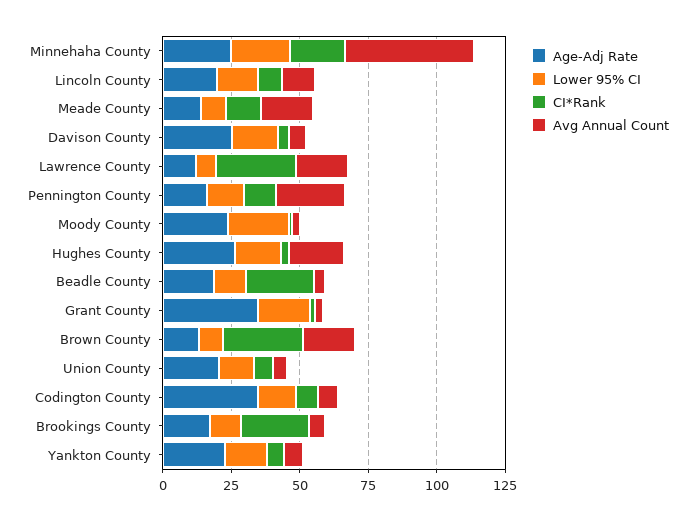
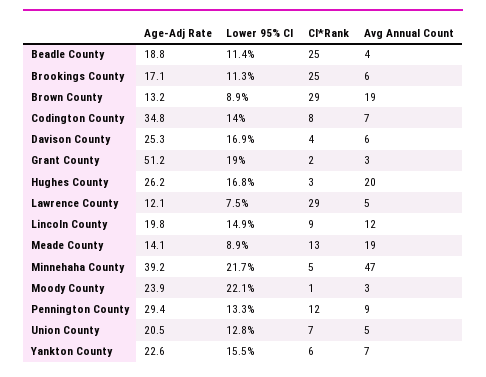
Age-Adj Rate, Minnehaha County: 25 -> 39.2
CI*Rank, Minnehaha County: 20 -> 5
Avg Annual Count, Lawrence County: 20 -> 5
Age-Adj Rate, Pennington County: 15 -> 29.4
Avg Annual Count, Pennington County: 25 -> 9
Age-Adj Rate, Grant County: 35 -> 51.2

